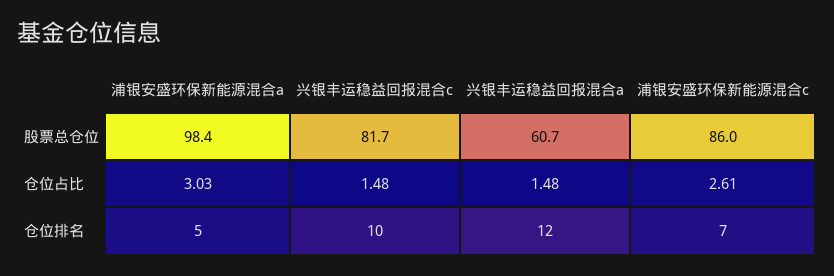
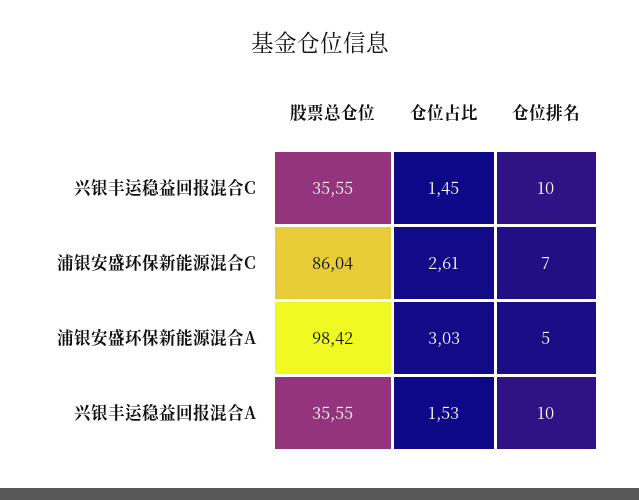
兴银丰运稳益回报混合c, 股票总仓位: 81.7 -> 35.55
兴银丰运稳益回报混合a, 股票总仓位: 60.7 -> 35.55
兴银丰运稳益回报混合c, 仓位占比: 1.48 -> 1.45
兴银丰运稳益回报混合a, 仓位占比: 1.48 -> 1.53
兴银丰运稳益回报混合a, 仓位排名: 12 -> 10

